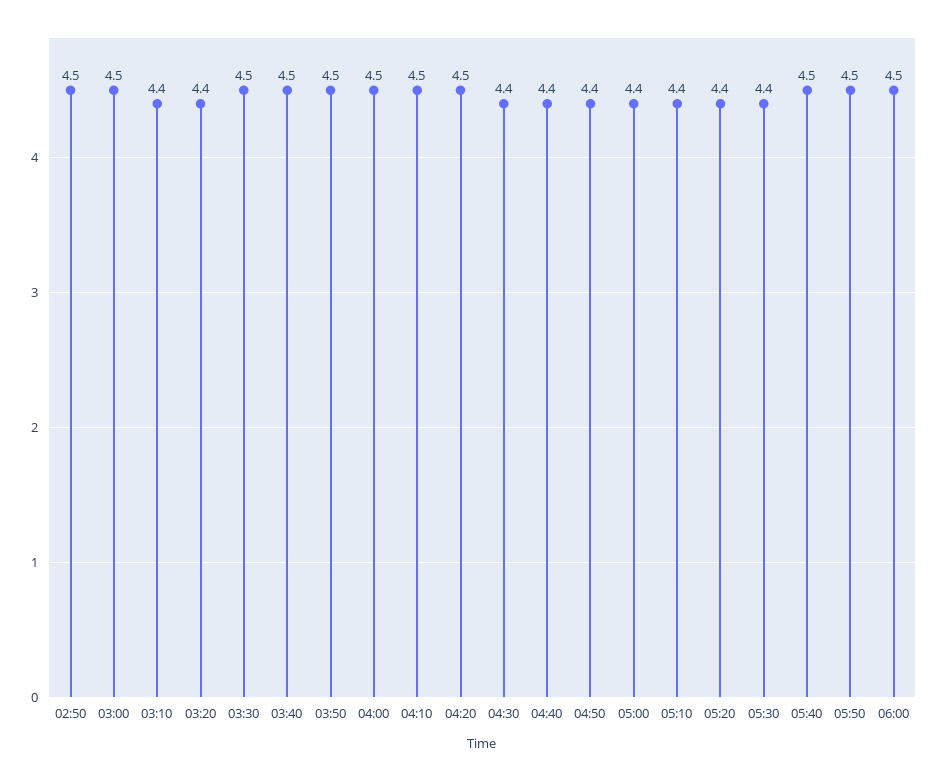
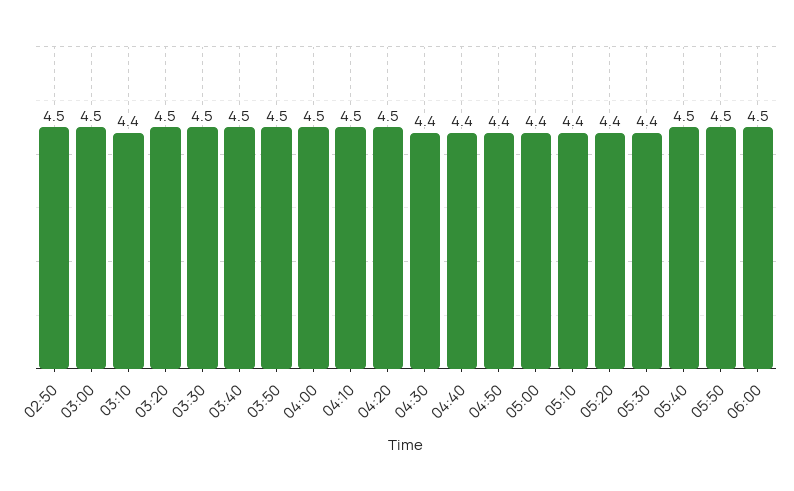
03:20: 4.4 -> 4.5

